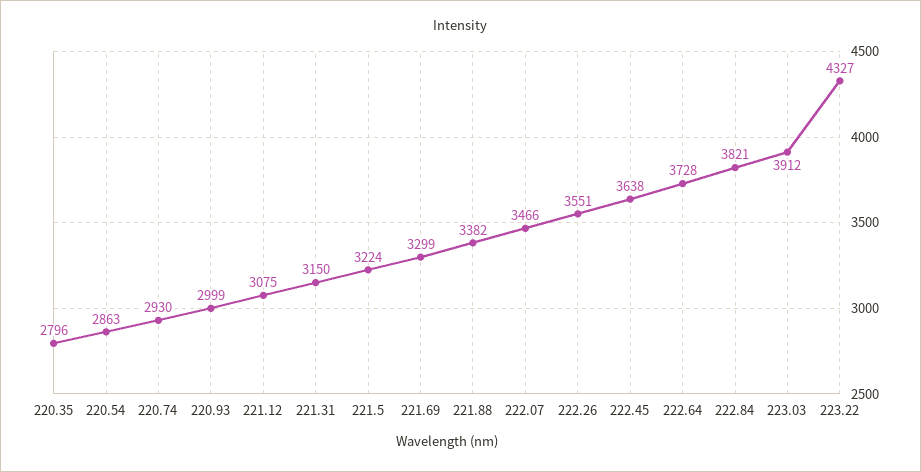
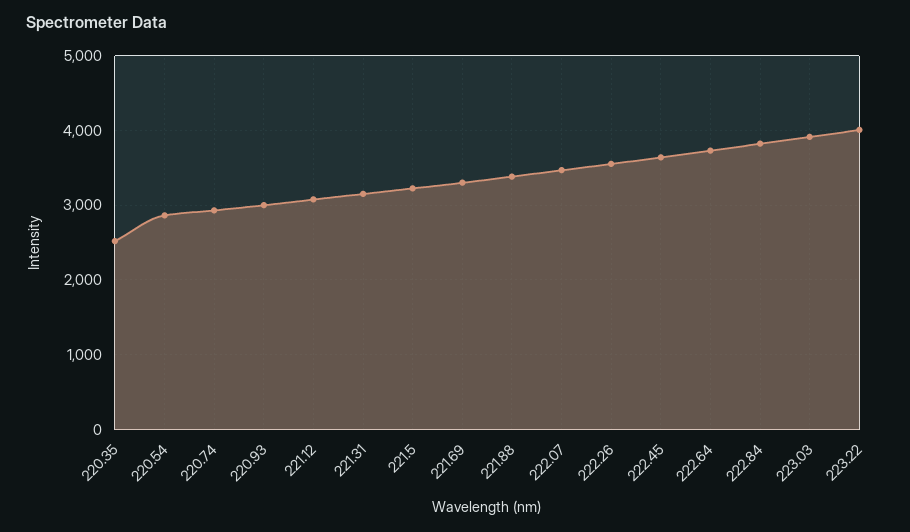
220.35: 2796 -> 2500
223.22: 4327 -> 4000

